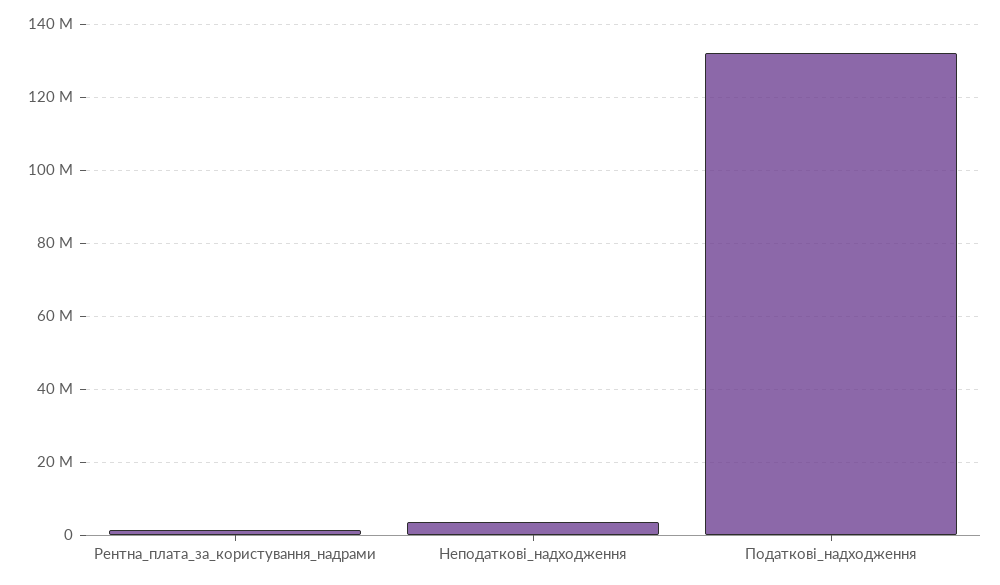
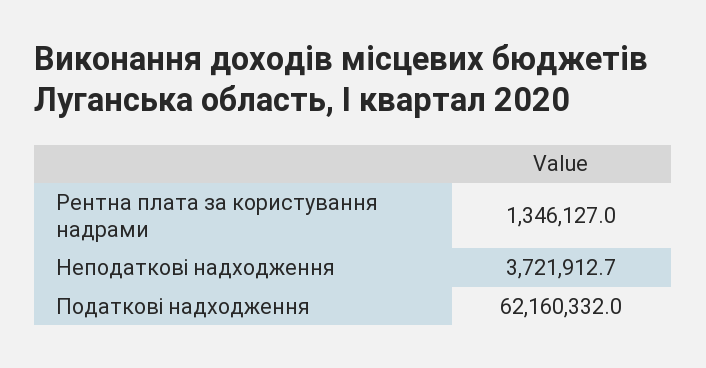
Податкові_надходження: 132000000 -> 62160332

